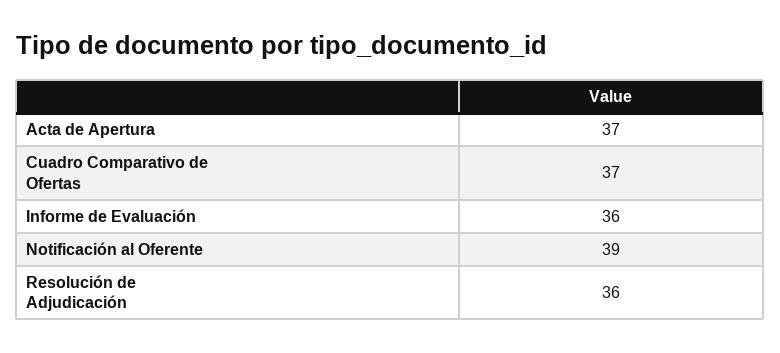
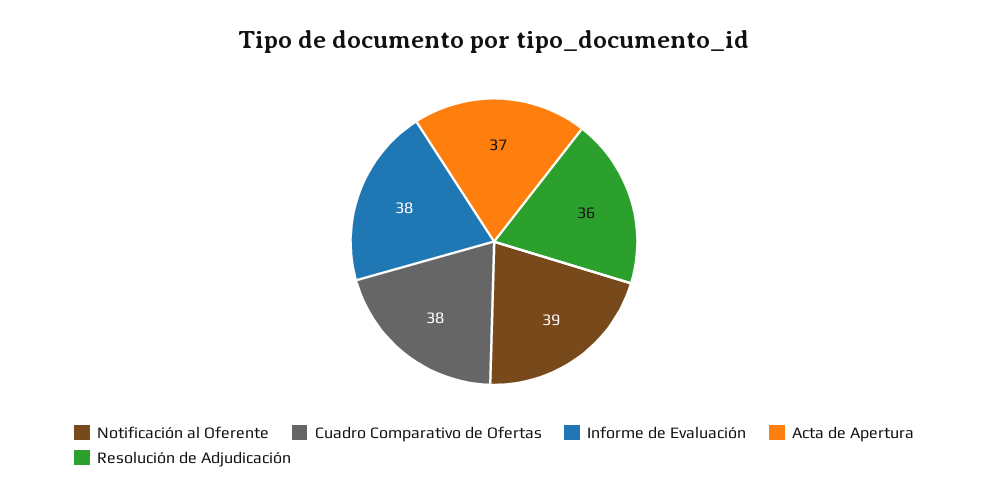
Cuadro Comparativo de Ofertas: 37 -> 38
Informe de Evaluación: 36 -> 38

